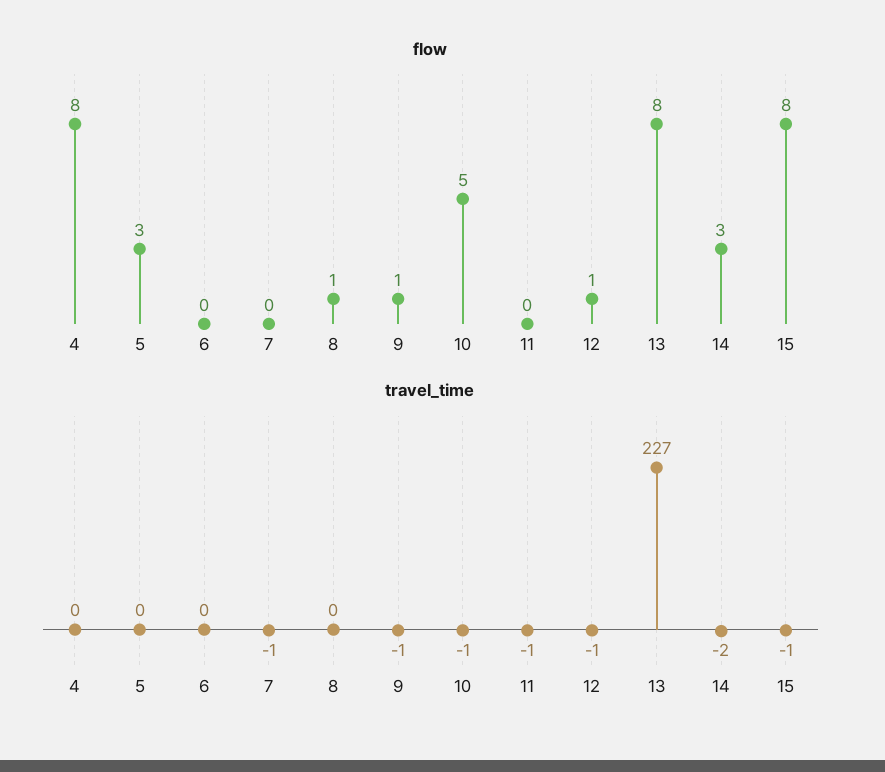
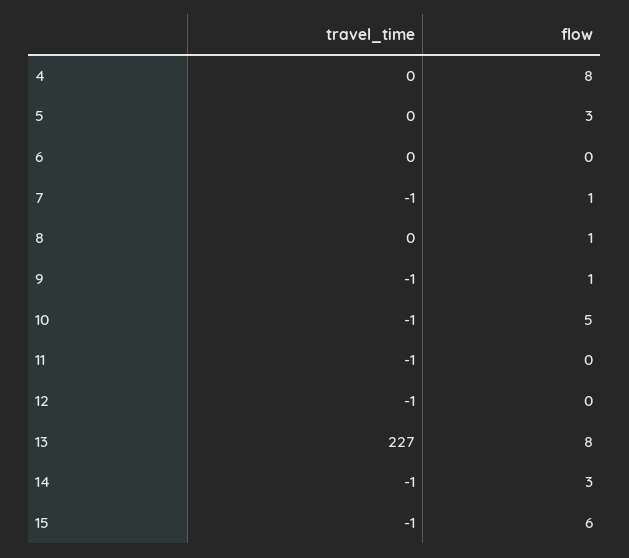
flow, 7: 0 -> 1
flow, 12: 1 -> 0
flow, 15: 8 -> 6
travel_time, 14: -2 -> -1

